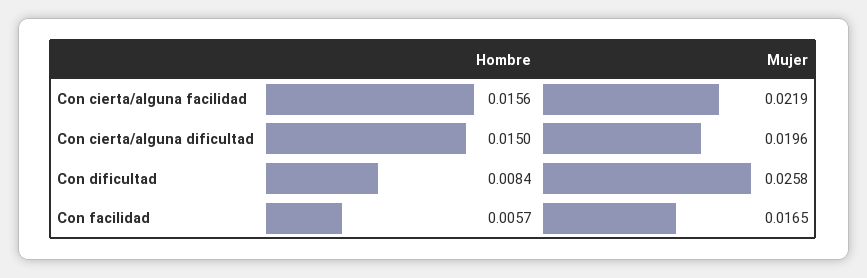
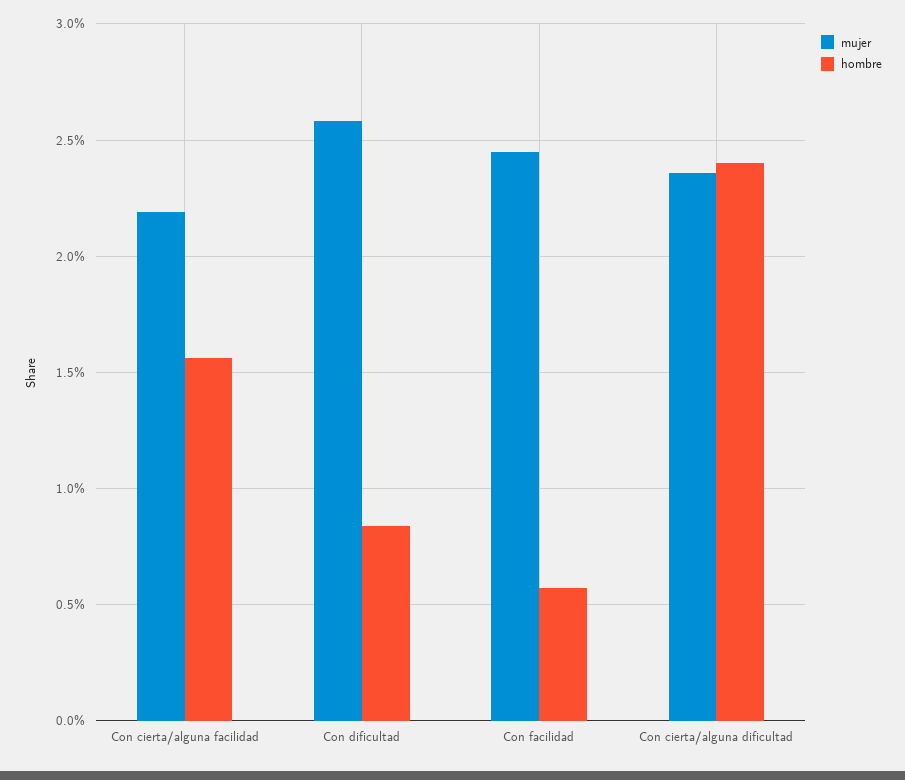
Hombre, Con cierta/alguna dificultad: 0.015 -> 0.024
Mujer, Con cierta/alguna dificultad: 0.0196 -> 0.0235
Mujer, Con facilidad: 0.0165 -> 0.0245

